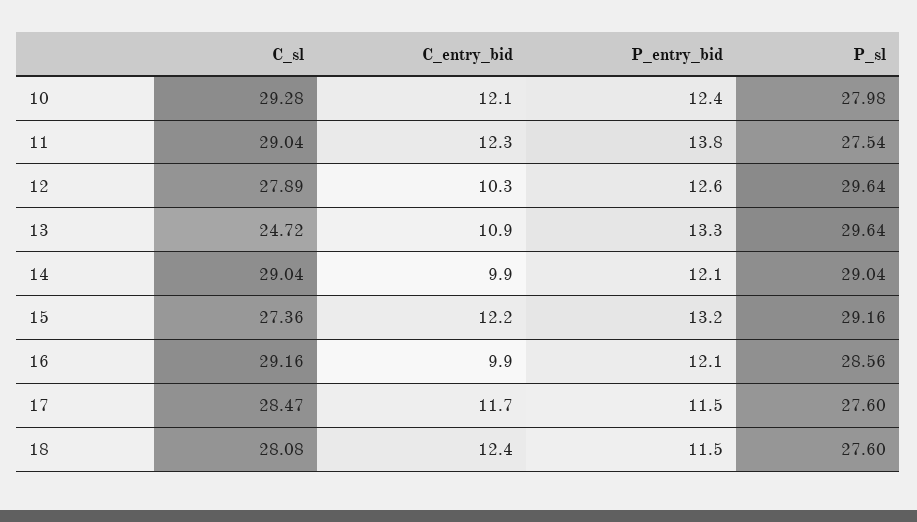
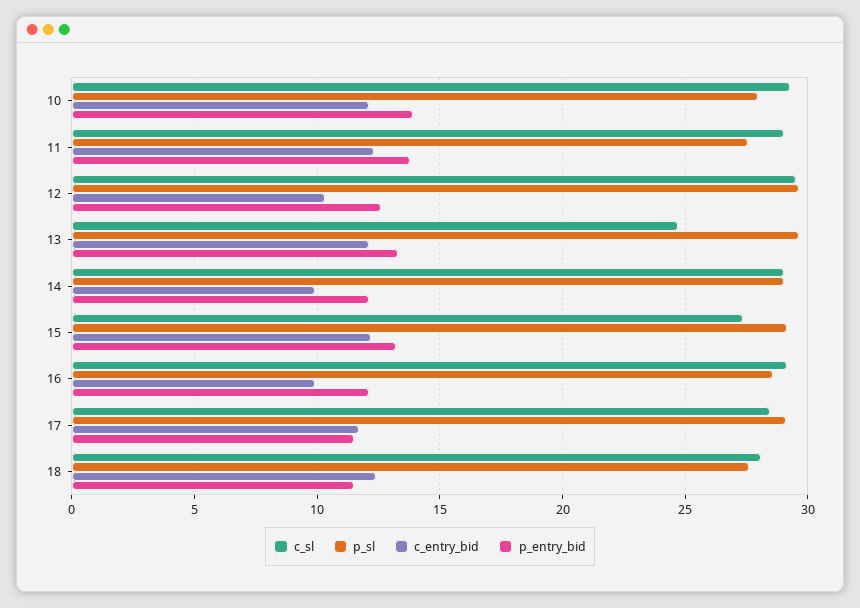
P_entry_bid, 10: 12.4 -> 14
C_sl, 12: 27.89 -> 29.5
C_entry_bid, 13: 10.9 -> 12
P_sl, 17: 27.6 -> 29

